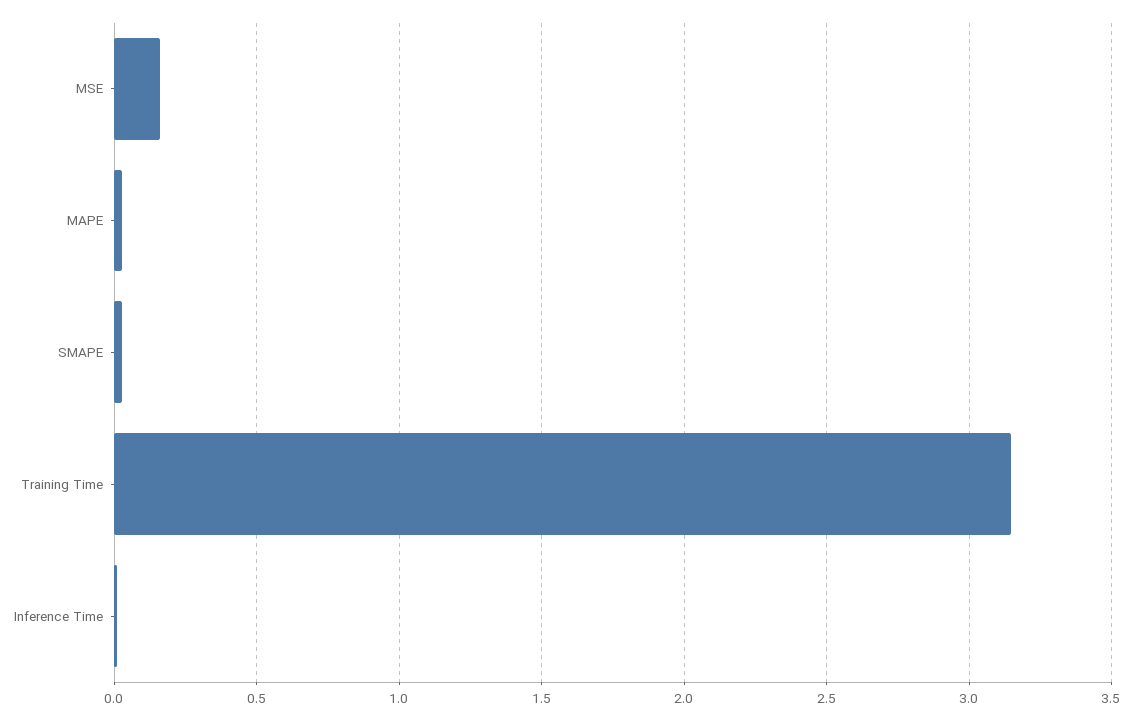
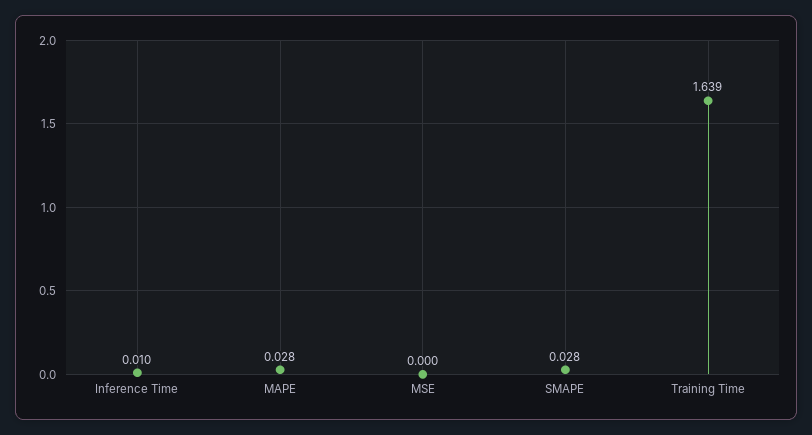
MSE: 0.15 -> 0
Training Time: 3.15 -> 1.639

